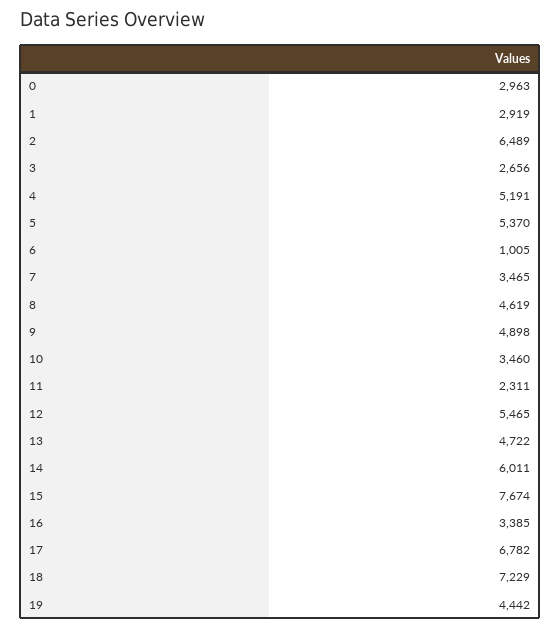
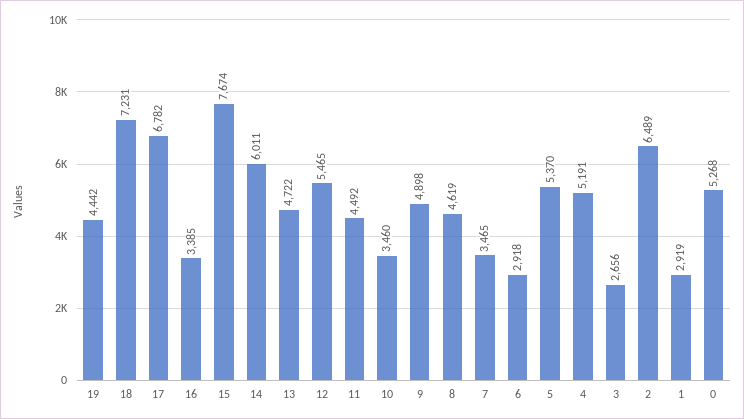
0: 2963 -> 5268
6: 1005 -> 2918
11: 2311 -> 4492
18: 7229 -> 7231

